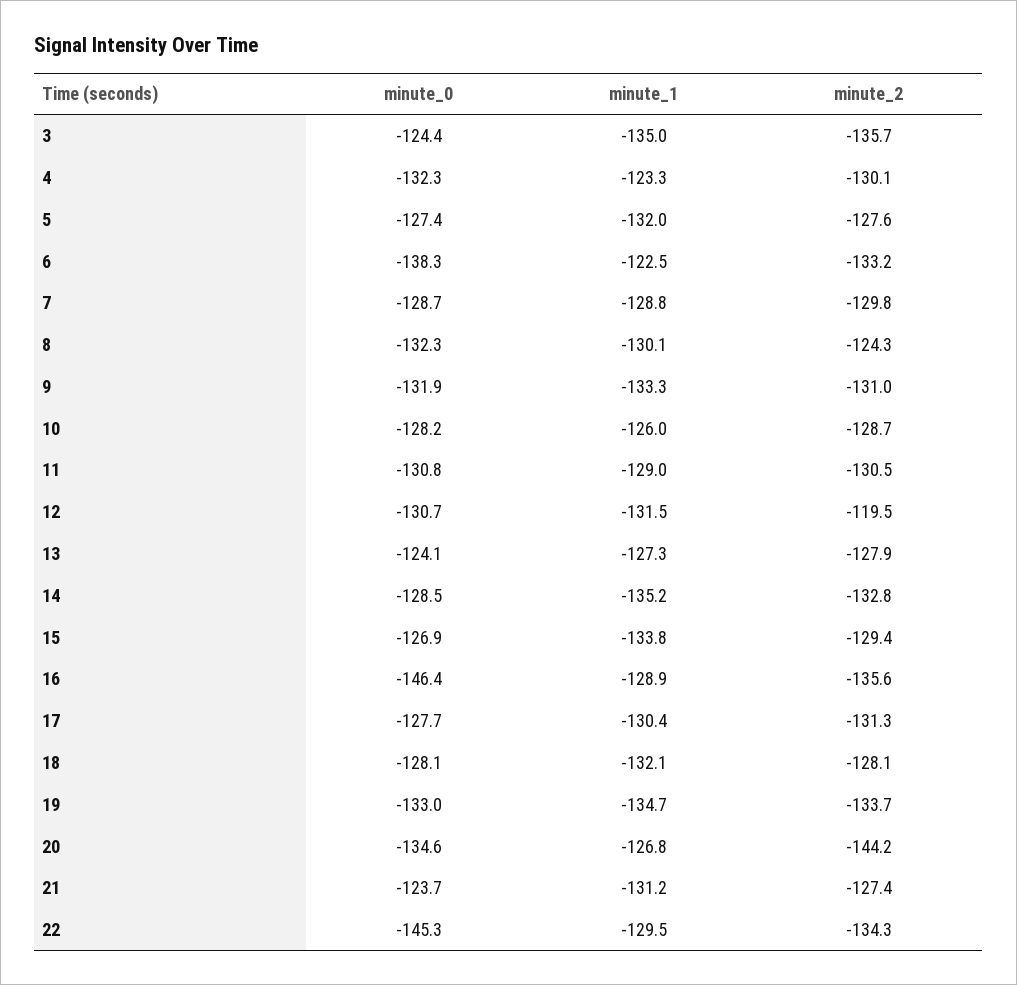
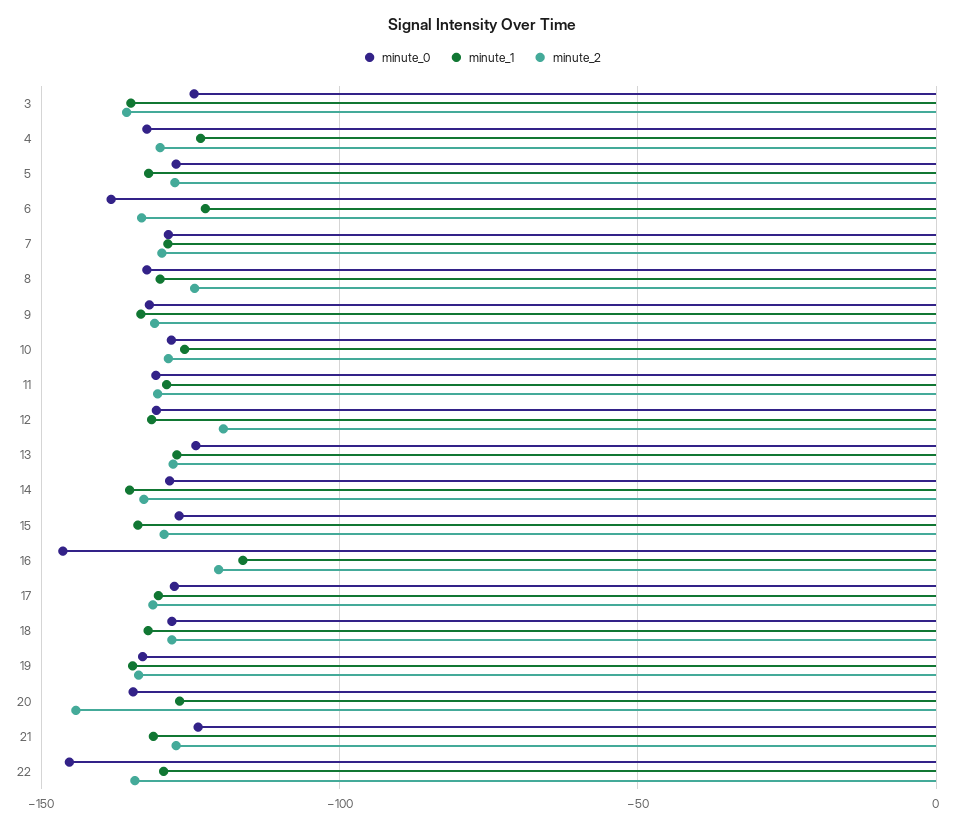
minute_1, 16: -128.9 -> -115
minute_2, 16: -135.6 -> -120

